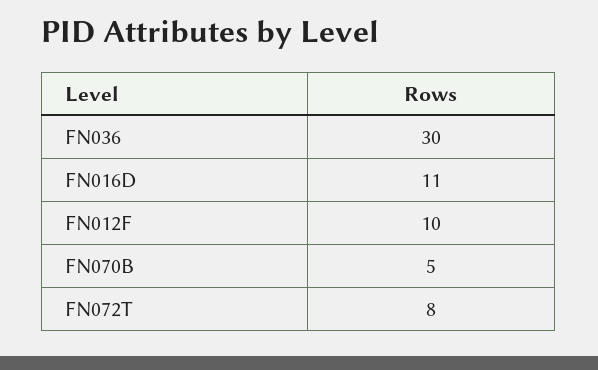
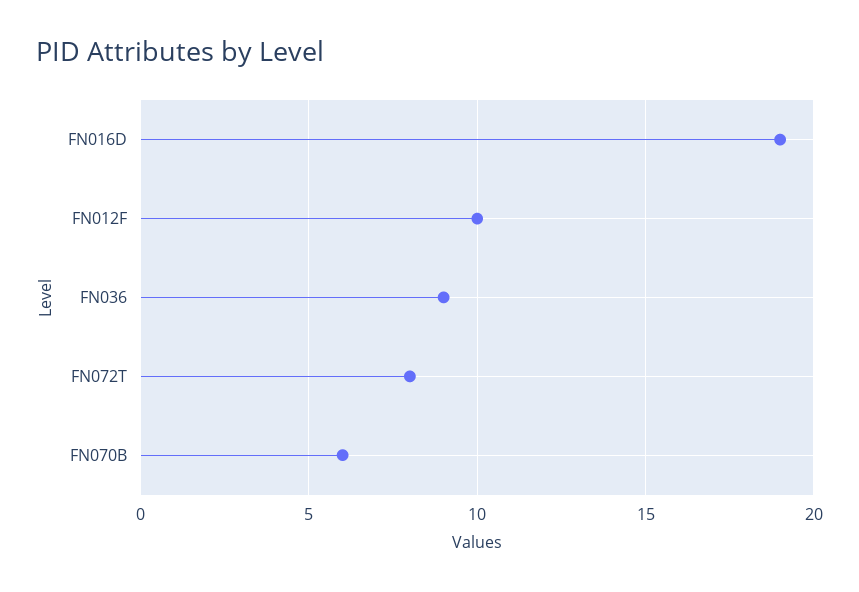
FN036: 30 -> 9
FN016D: 11 -> 19
FN070B: 5 -> 6

